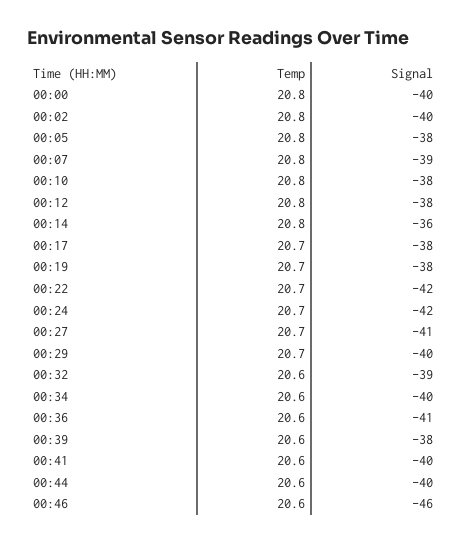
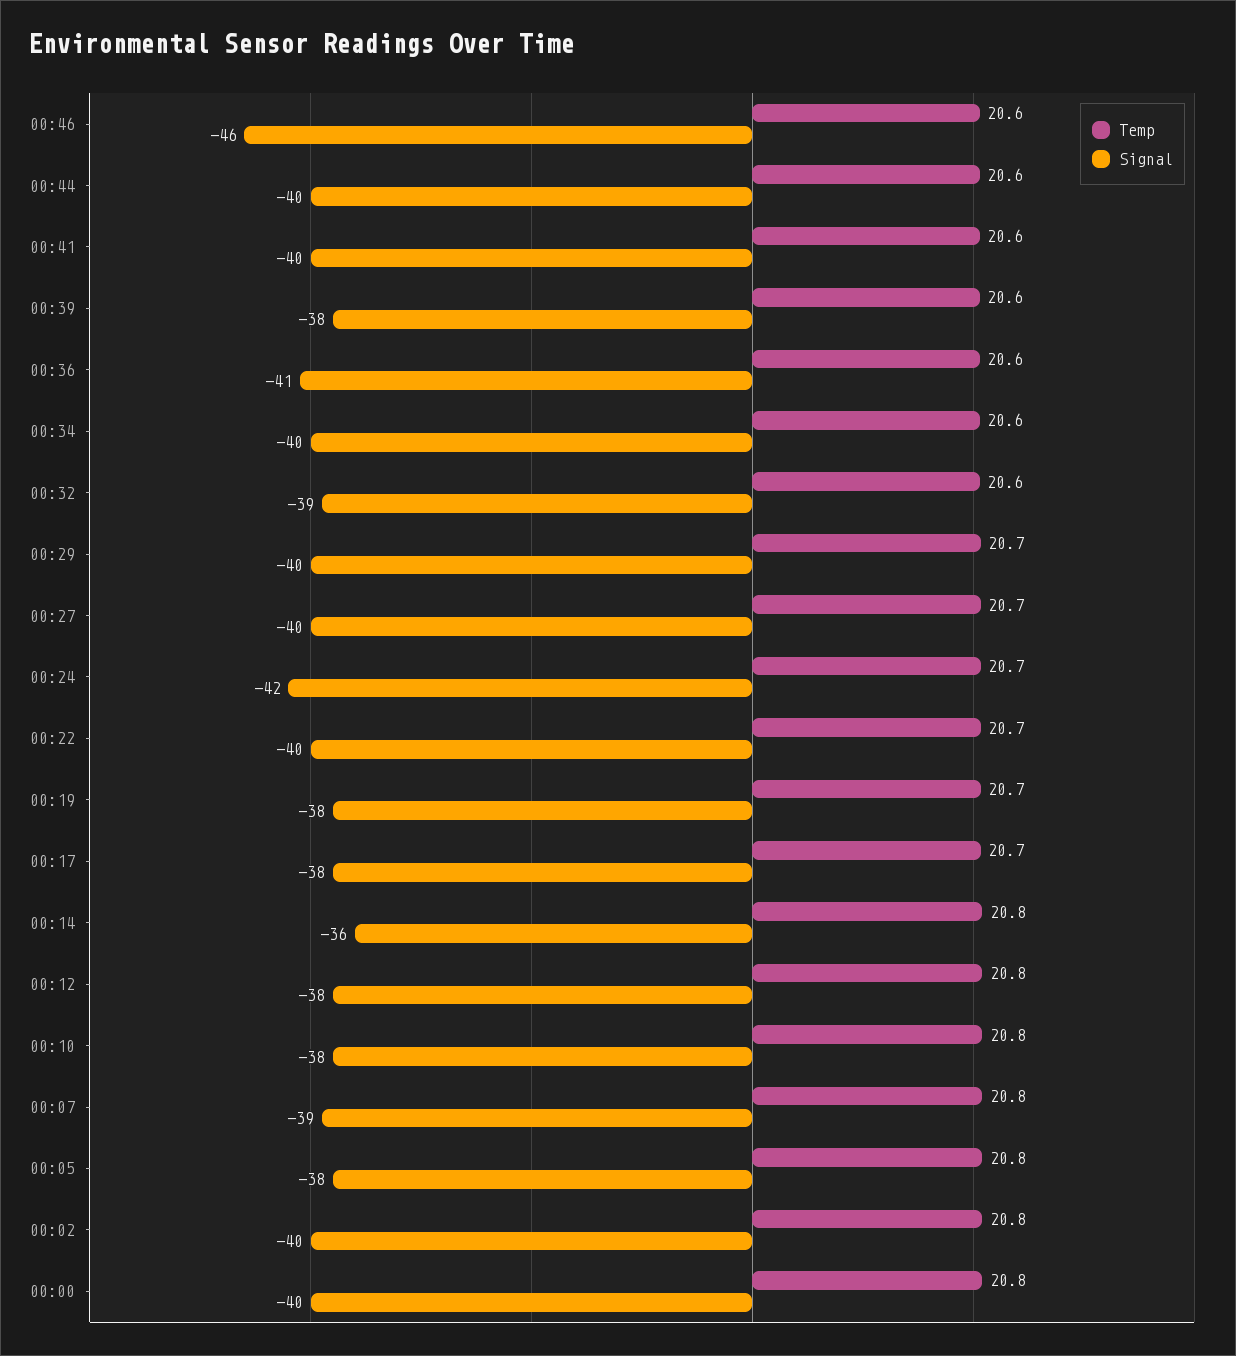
Signal, 00:22: -42 -> -40
Signal, 00:27: -41 -> -40

